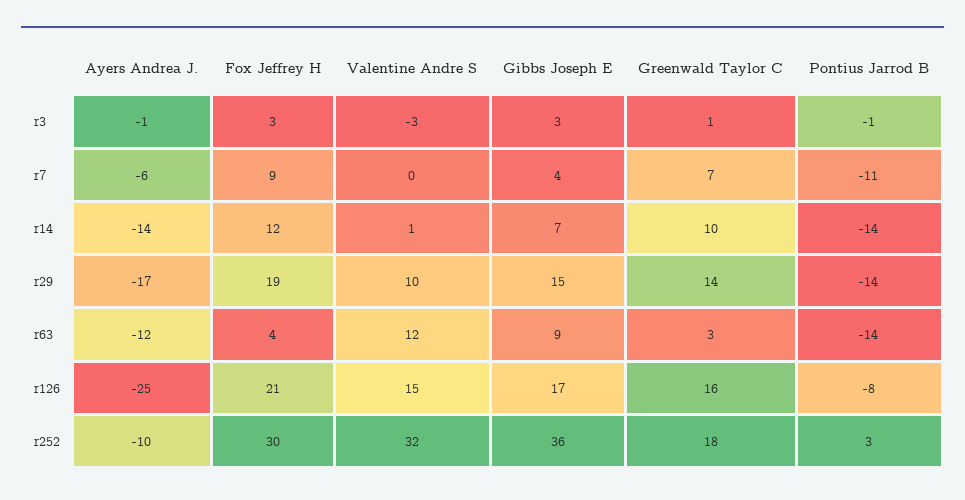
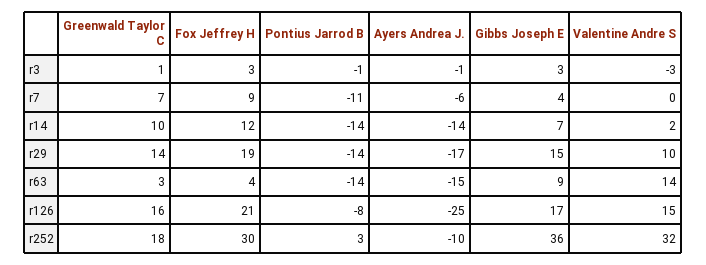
Valentine Andre S, r14: 1 -> 2
Ayers Andrea J., r63: -12 -> -15
Valentine Andre S, r63: 12 -> 14

